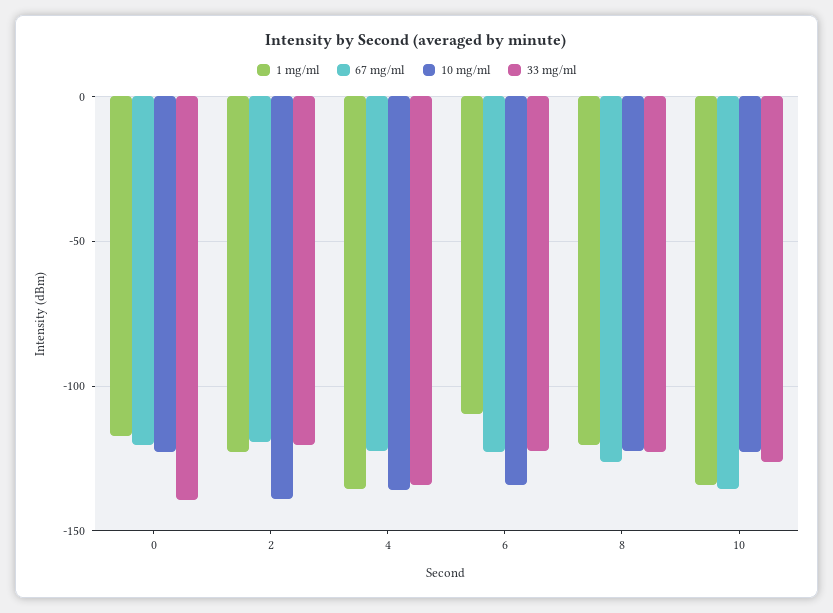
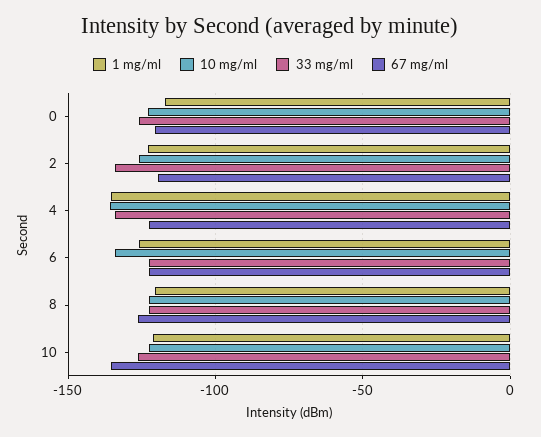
33 mg/ml, 0: -140 -> -125
10 mg/ml, 2: -140 -> -125
33 mg/ml, 2: -120 -> -135
1 mg/ml, 6: -110 -> -125
1 mg/ml, 10: -135 -> -120

